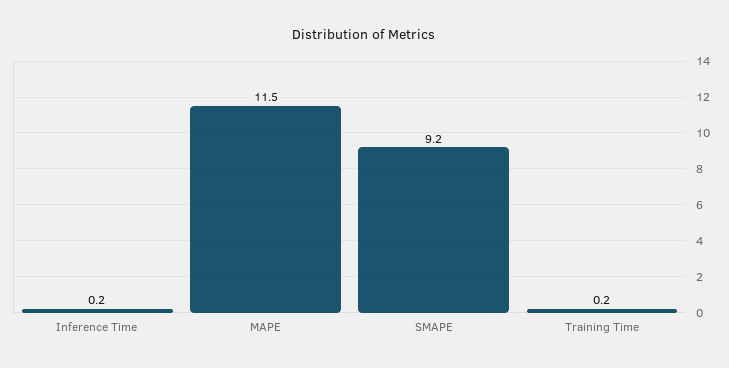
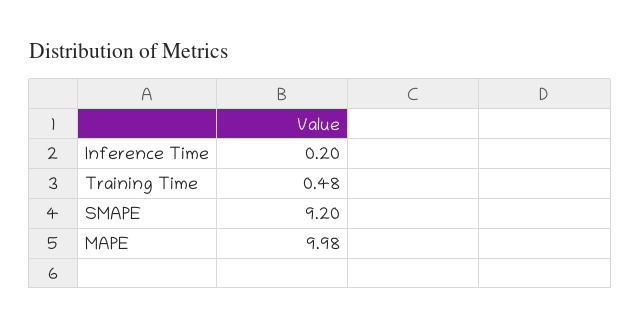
MAPE: 11.5 -> 9.98
Training Time: 0.2 -> 0.48

